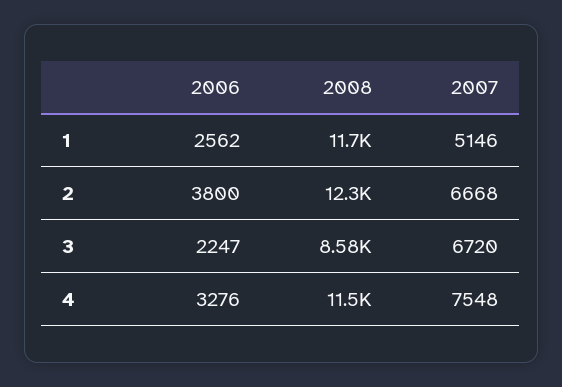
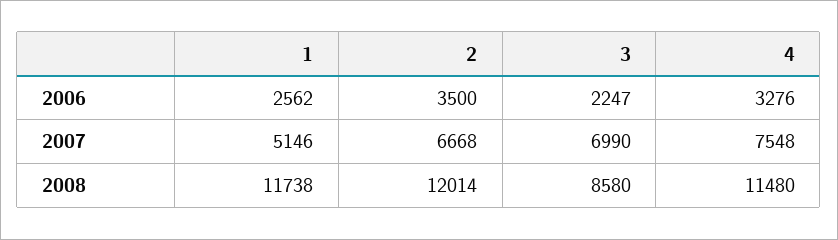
2006, 2: 3800 -> 3500
2008, 2: 12300 -> 12014
2007, 3: 6720 -> 6990

